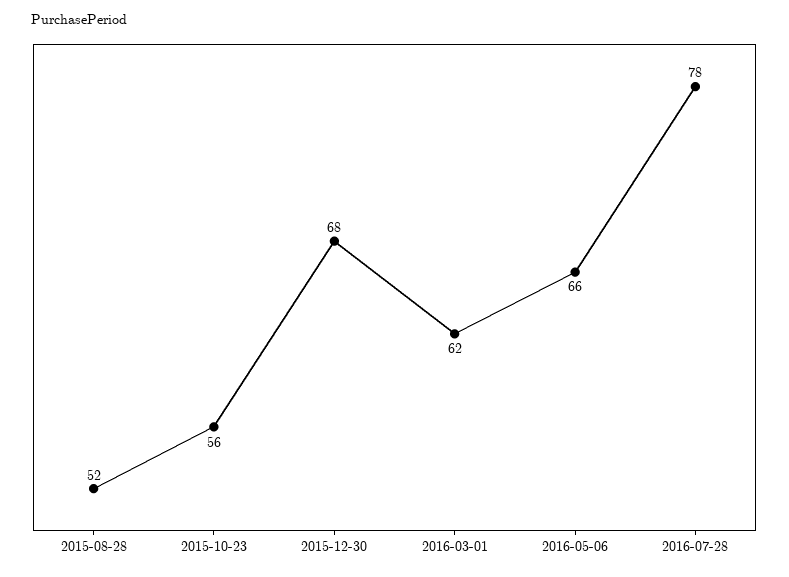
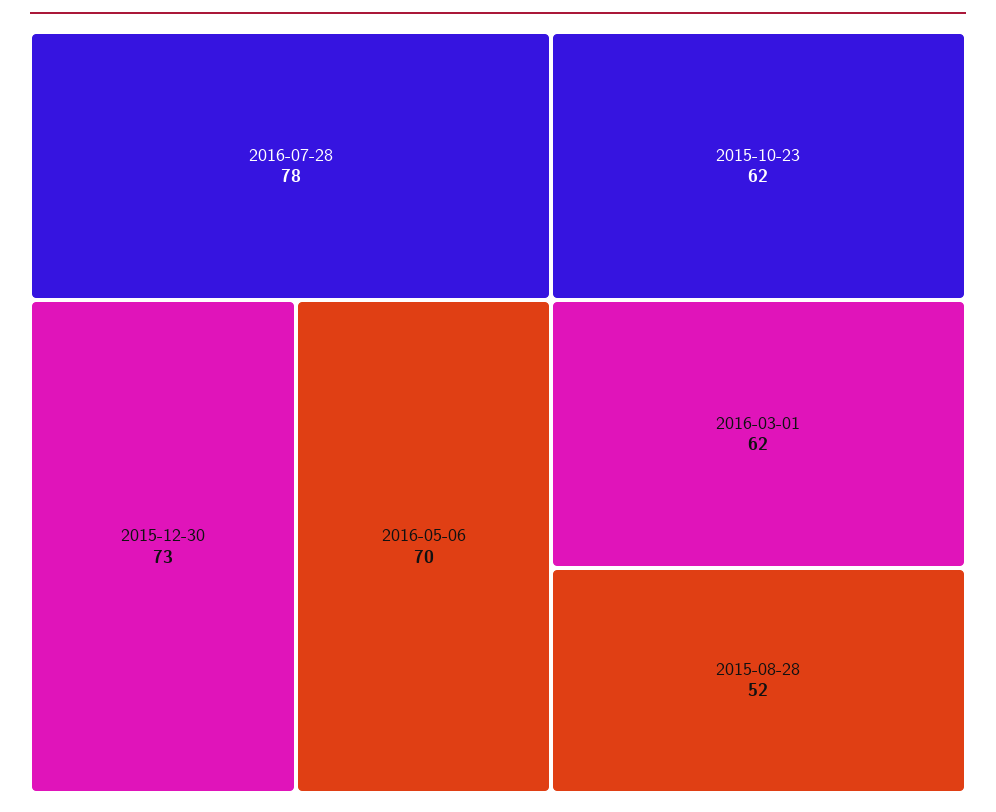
2015-10-23: 56 -> 62
2015-12-30: 68 -> 73
2016-05-06: 66 -> 70

